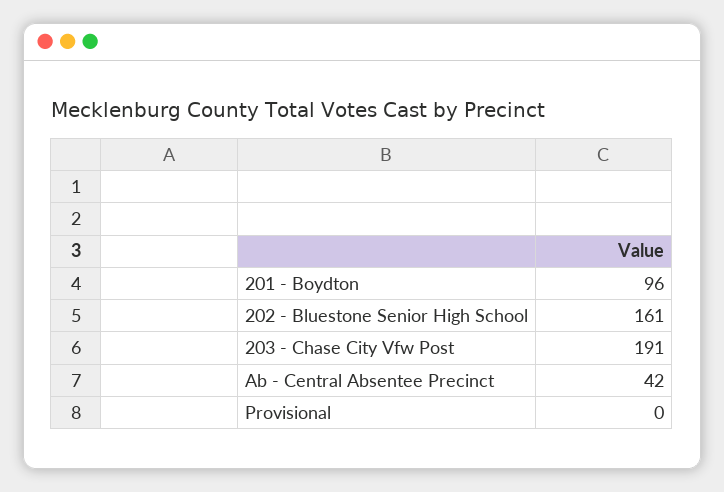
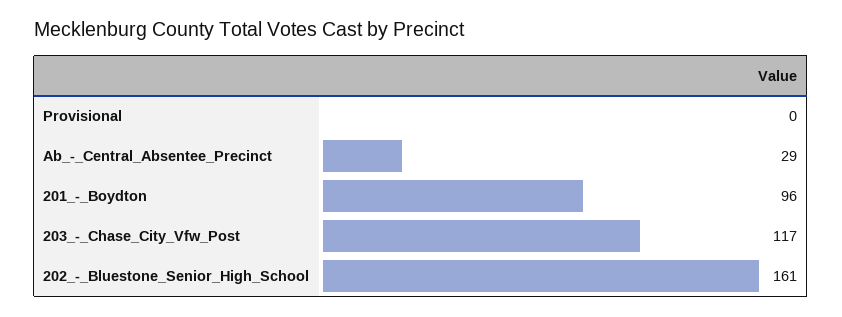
203 - Chase City Vfw Post: 191 -> 117
Ab - Central Absentee Precinct: 42 -> 29

